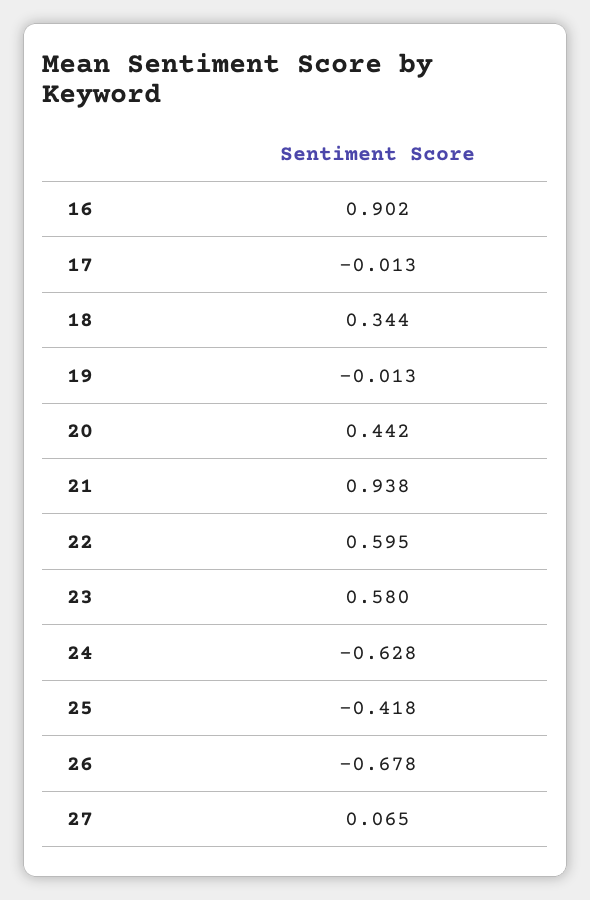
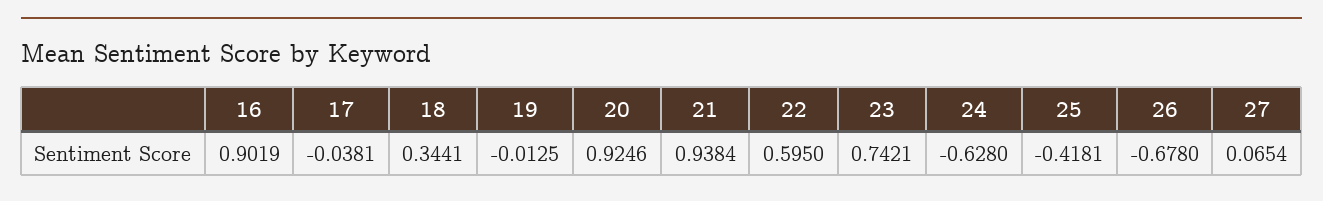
17: -0.013 -> -0.0381
20: 0.442 -> 0.9246
23: 0.58 -> 0.7421

